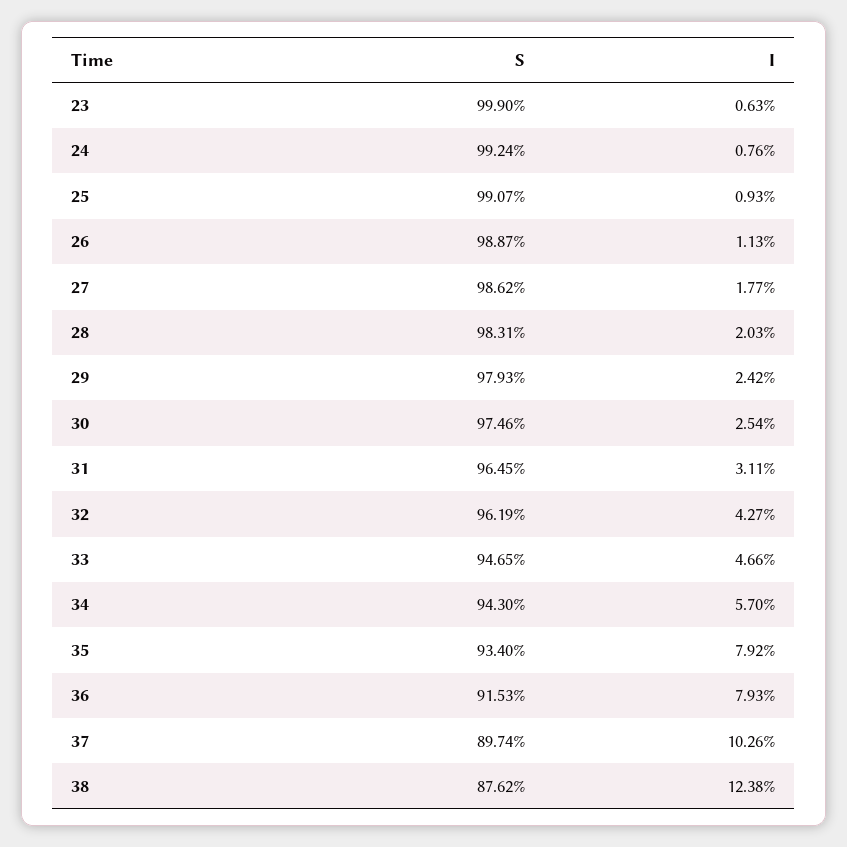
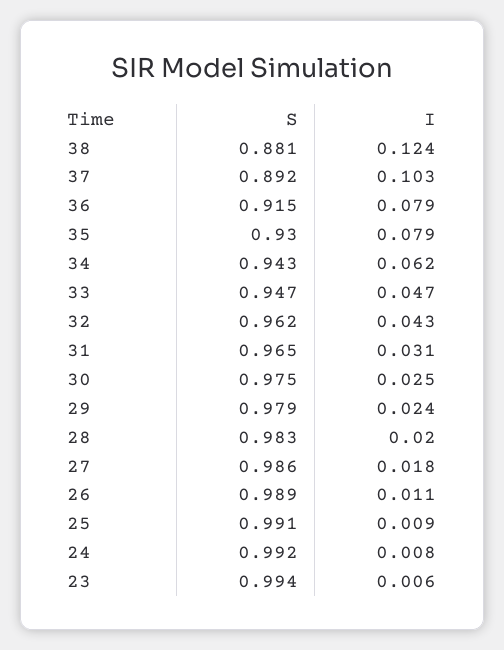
S, 23: 0.999 -> 0.994
I, 34: 0.057 -> 0.062
S, 35: 0.934 -> 0.93
S, 37: 0.8974 -> 0.892
S, 38: 0.8762 -> 0.881

